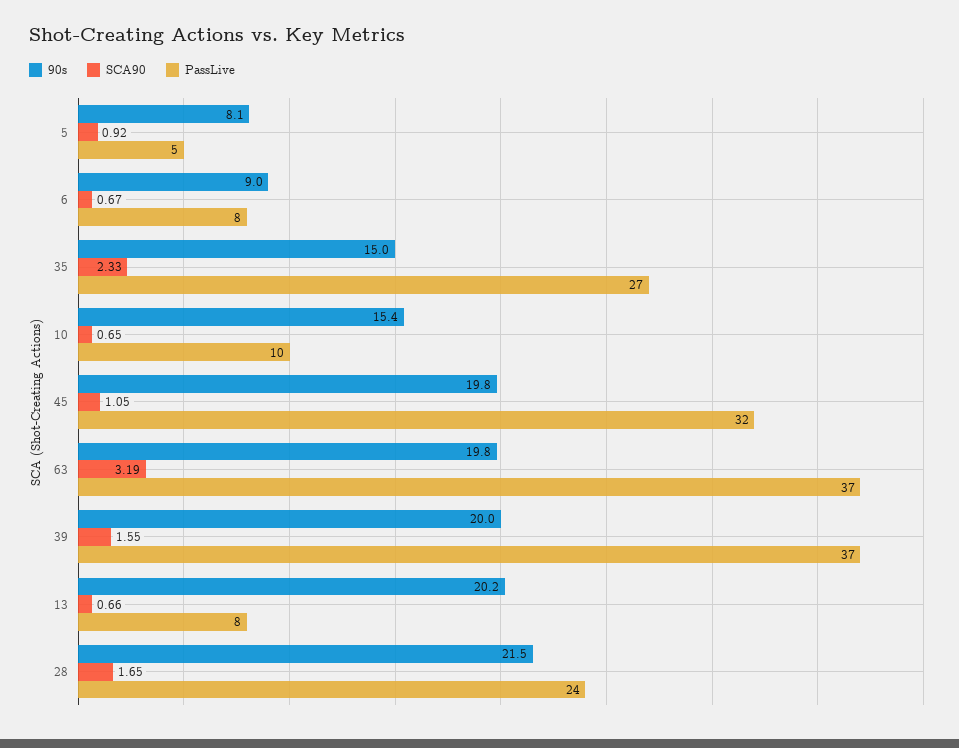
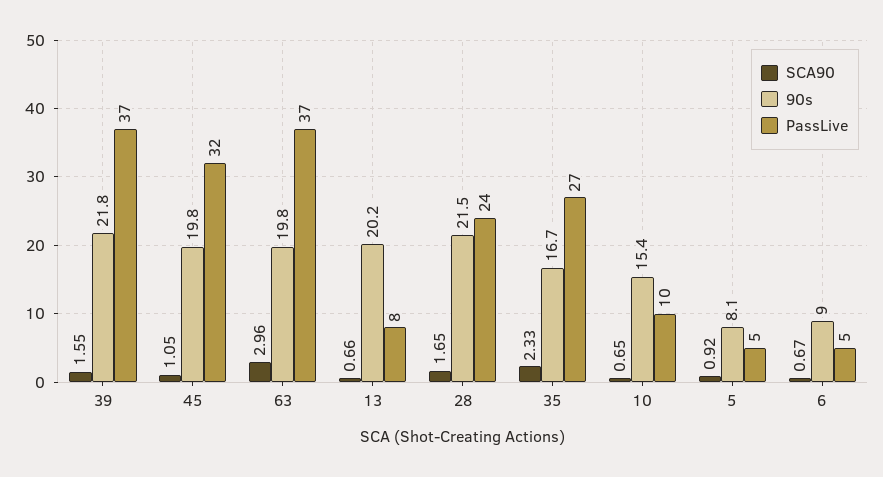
PassLive, 6: 8 -> 5
90s, 35: 15 -> 16.7
SCA90, 63: 3.19 -> 2.96
90s, 39: 20 -> 21.8

